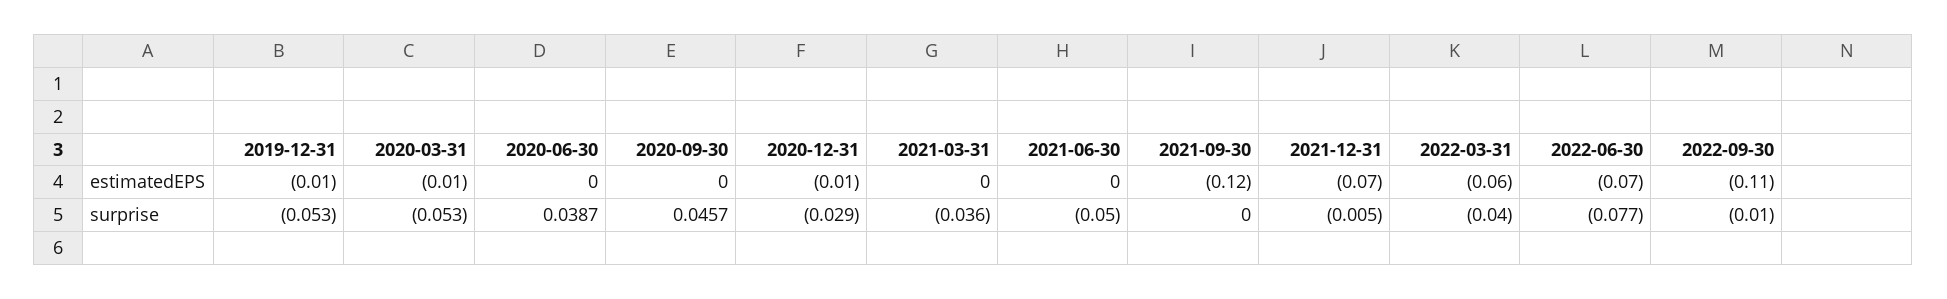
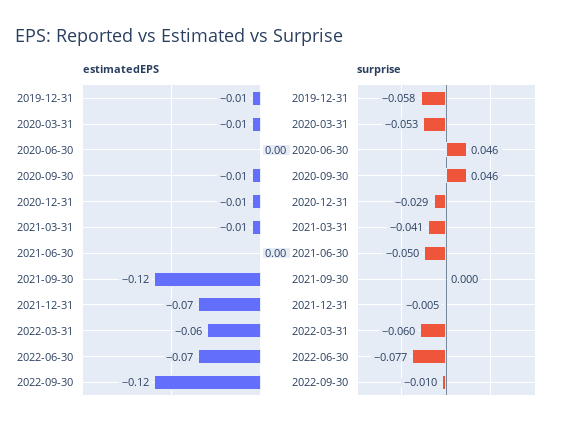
estimatedEPS, 2020-09-30: 0 -> -0.01
estimatedEPS, 2021-03-31: 0 -> -0.01
estimatedEPS, 2022-09-30: -0.11 -> -0.12
surprise, 2019-12-31: -0.053 -> -0.058
surprise, 2020-06-30: 0.0387 -> 0.046
surprise, 2021-03-31: -0.036 -> -0.041
surprise, 2022-03-31: -0.04 -> -0.06

